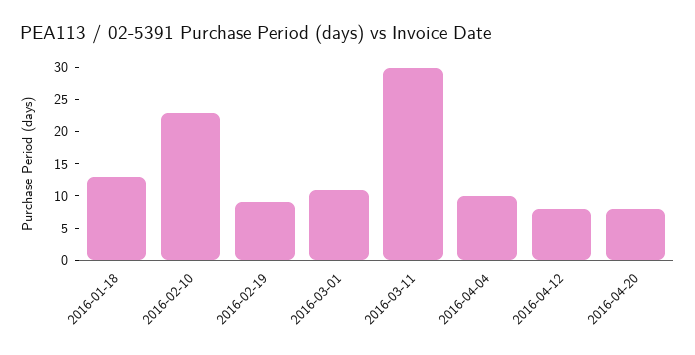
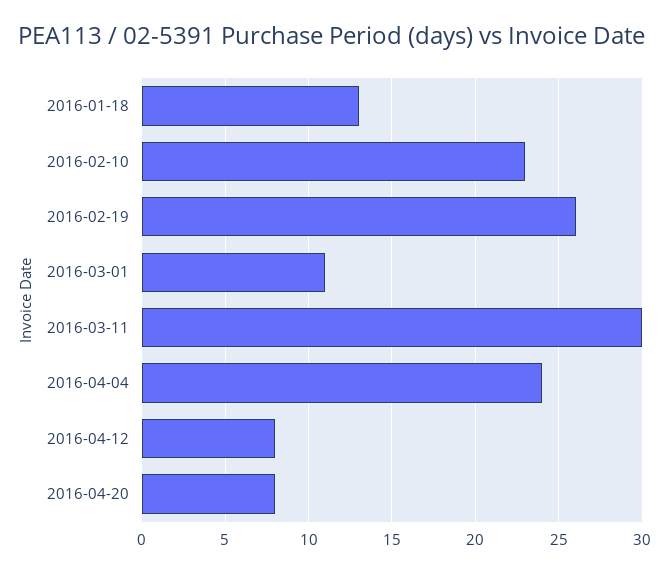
2016-02-19: 10 -> 26
2016-04-04: 10 -> 24

